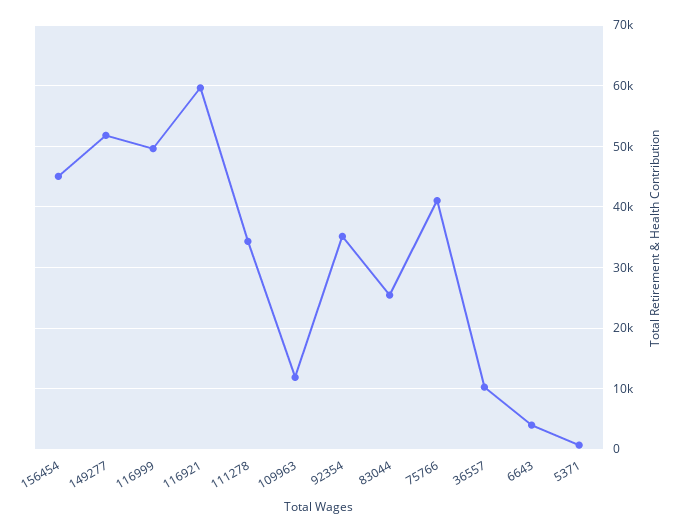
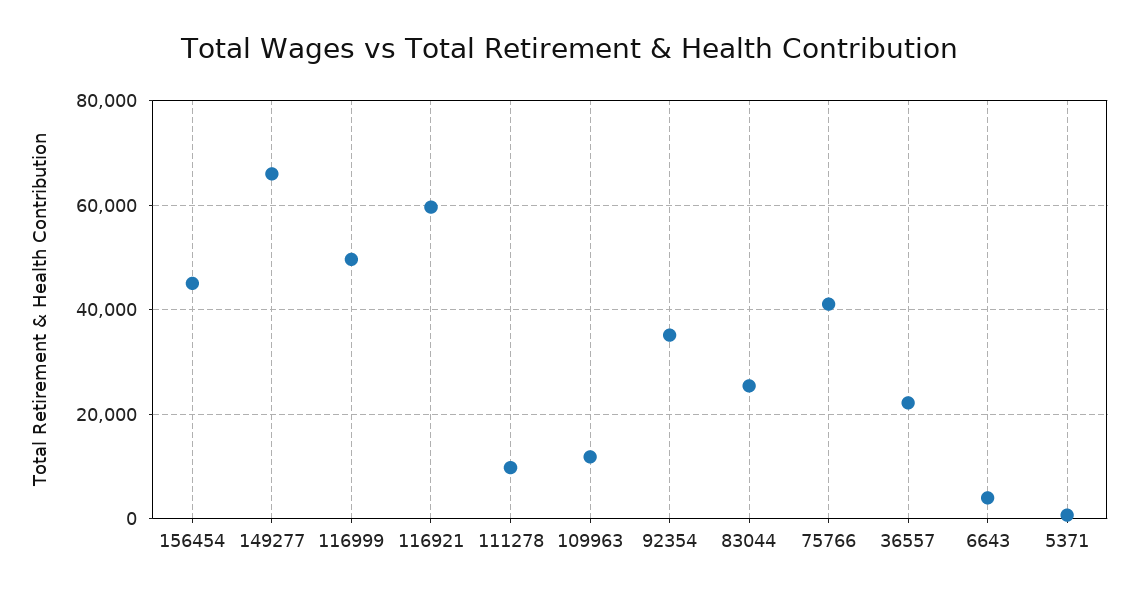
149277: 52000 -> 66000
111278: 34000 -> 10000
36557: 10000 -> 22000

